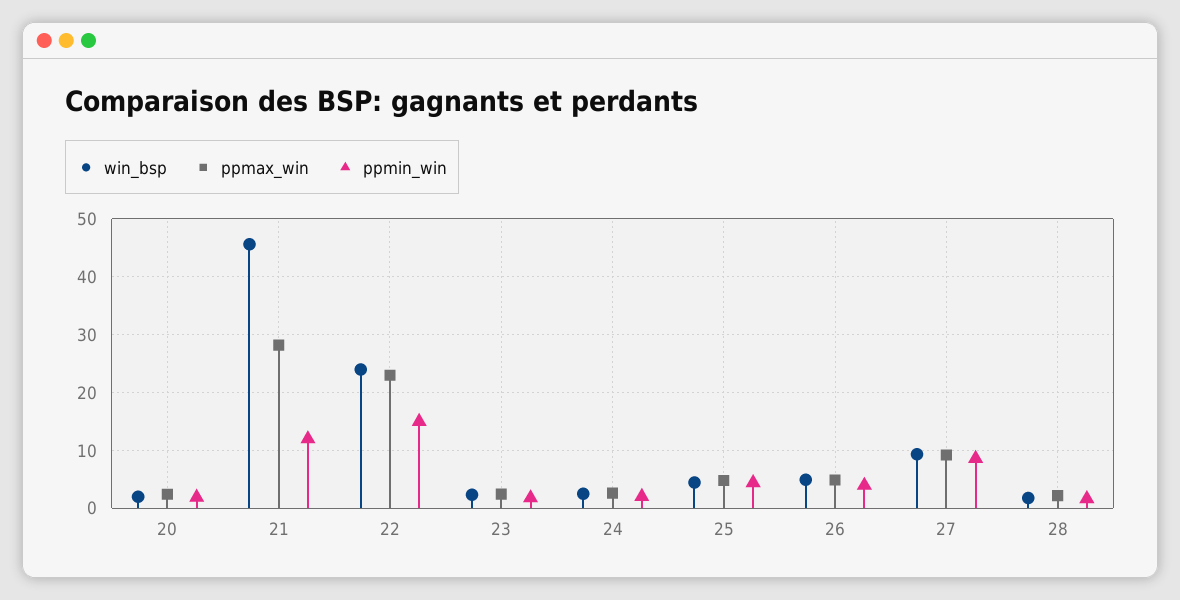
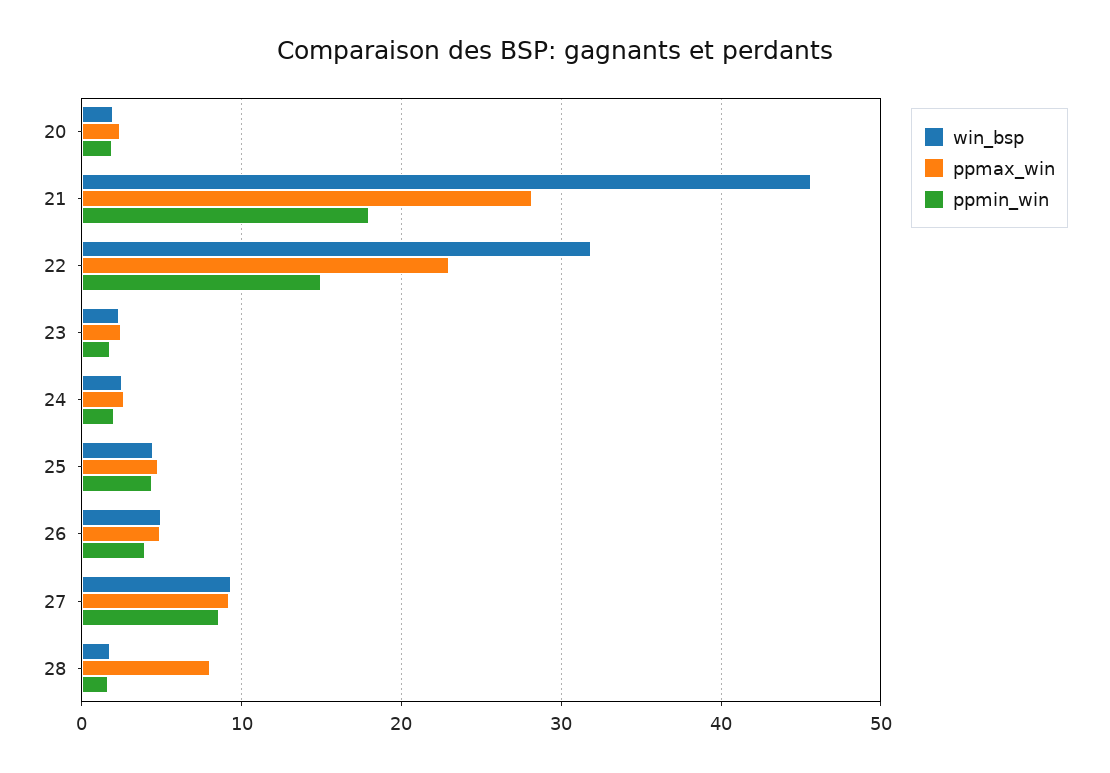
ppmin_win, 21: 12 -> 18
win_bsp, 22: 24 -> 32
ppmax_win, 28: 2 -> 8

